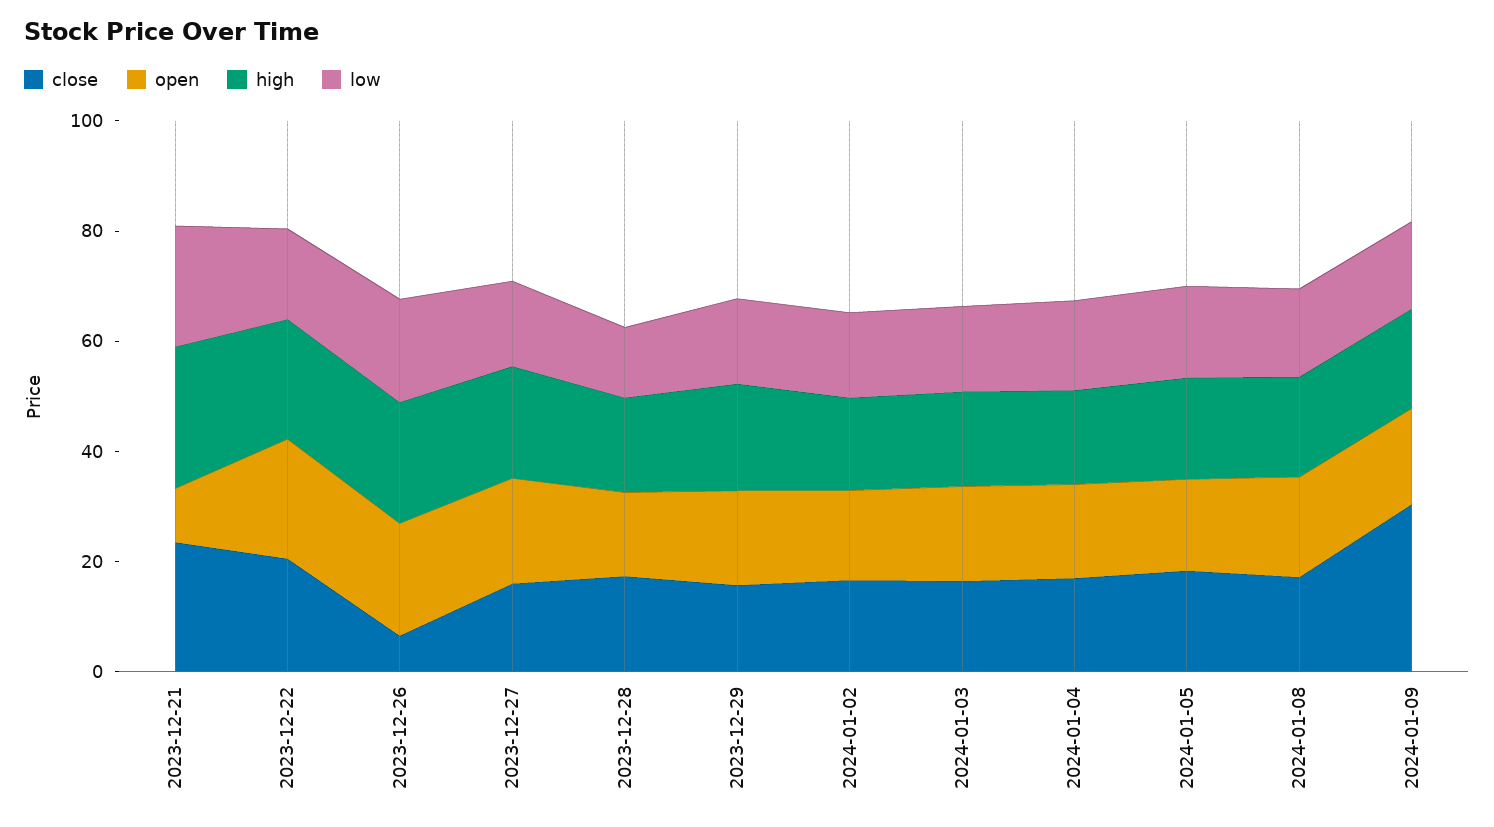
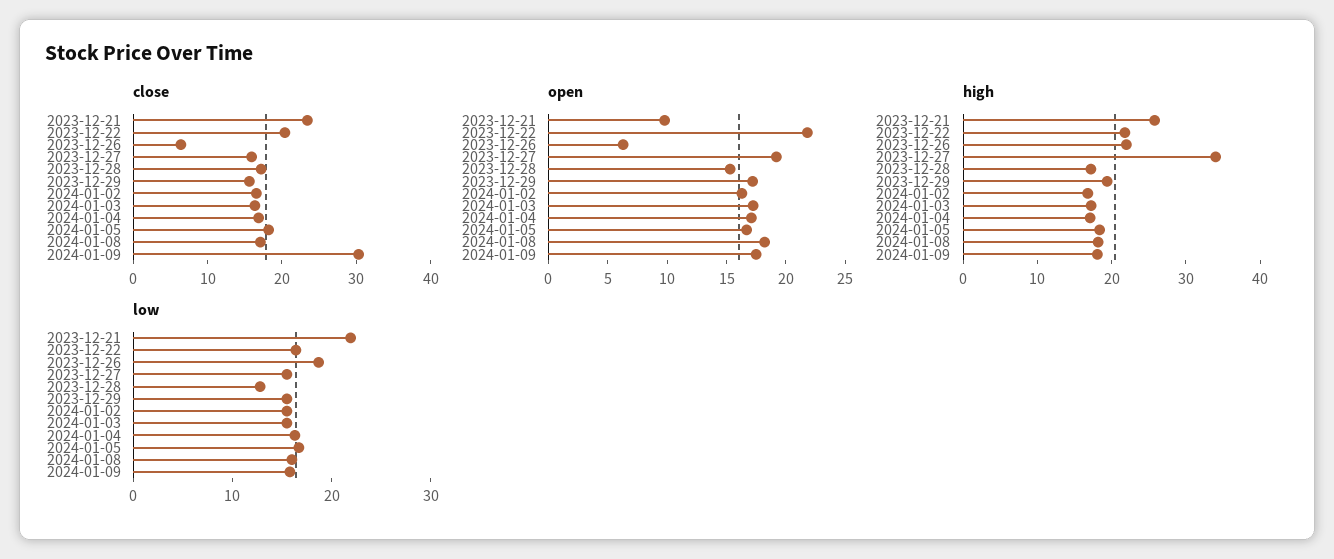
open, 2023-12-26: 20 -> 6
high, 2023-12-27: 20 -> 34

